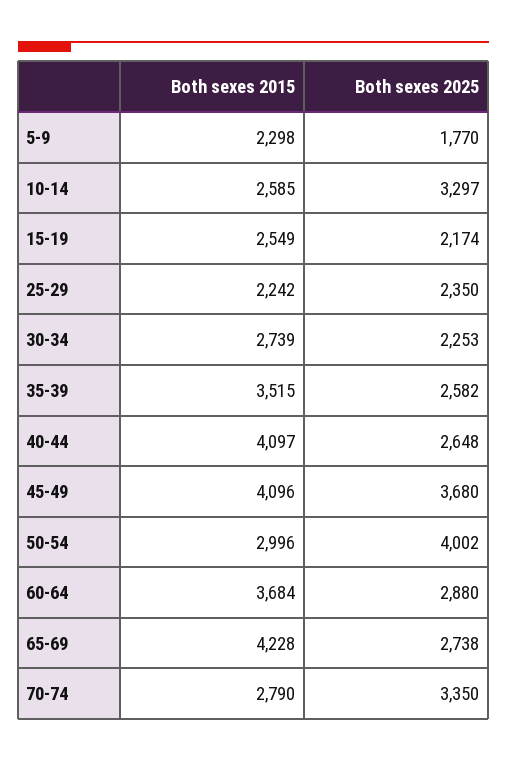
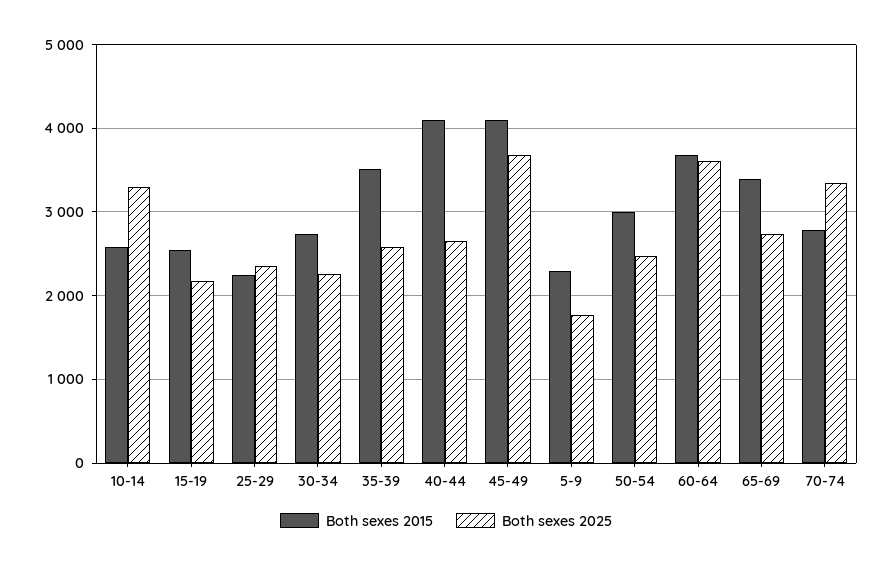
Both sexes 2025, 50-54: 4002 -> 2500
Both sexes 2025, 60-64: 2880 -> 3600
Both sexes 2015, 65-69: 4228 -> 3400

